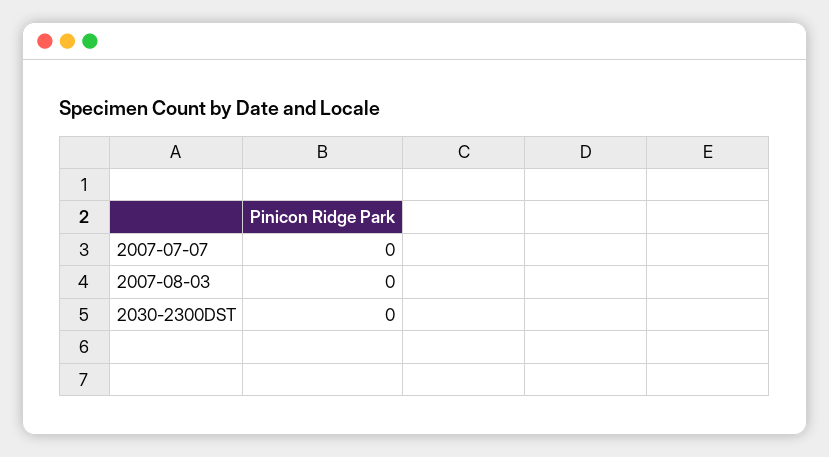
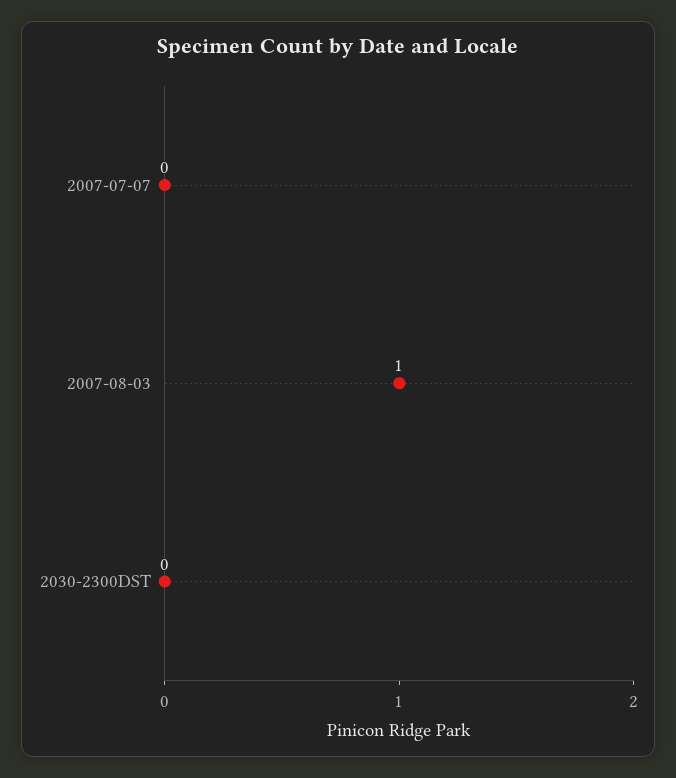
2007-08-03: 0 -> 1

